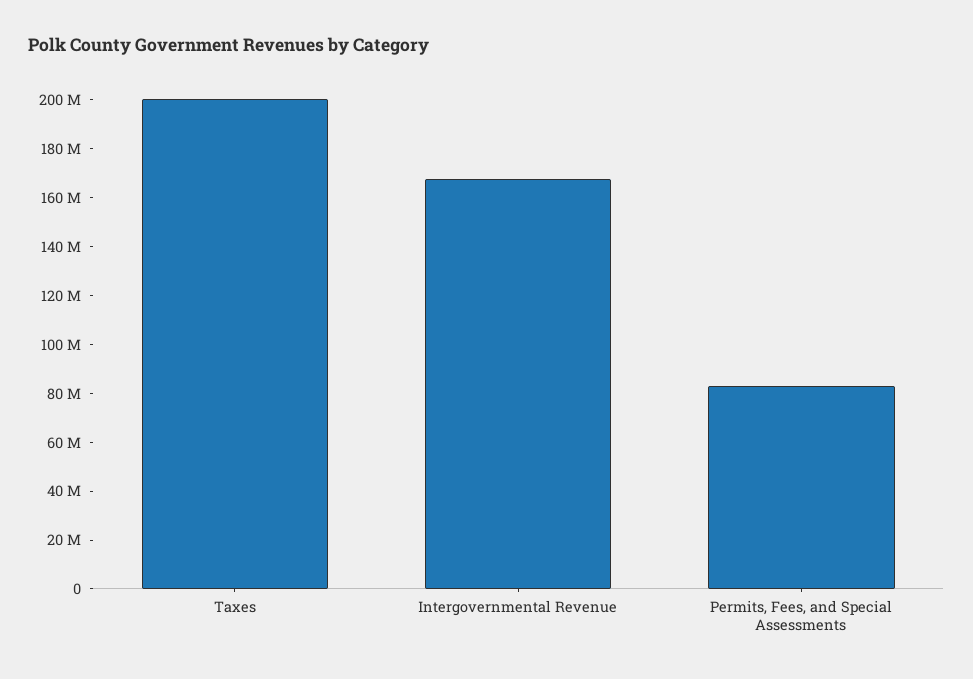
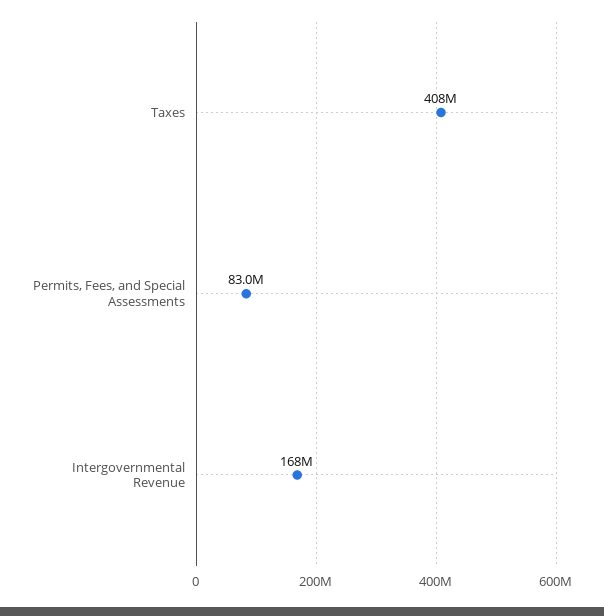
Taxes: 200000000 -> 408000000

